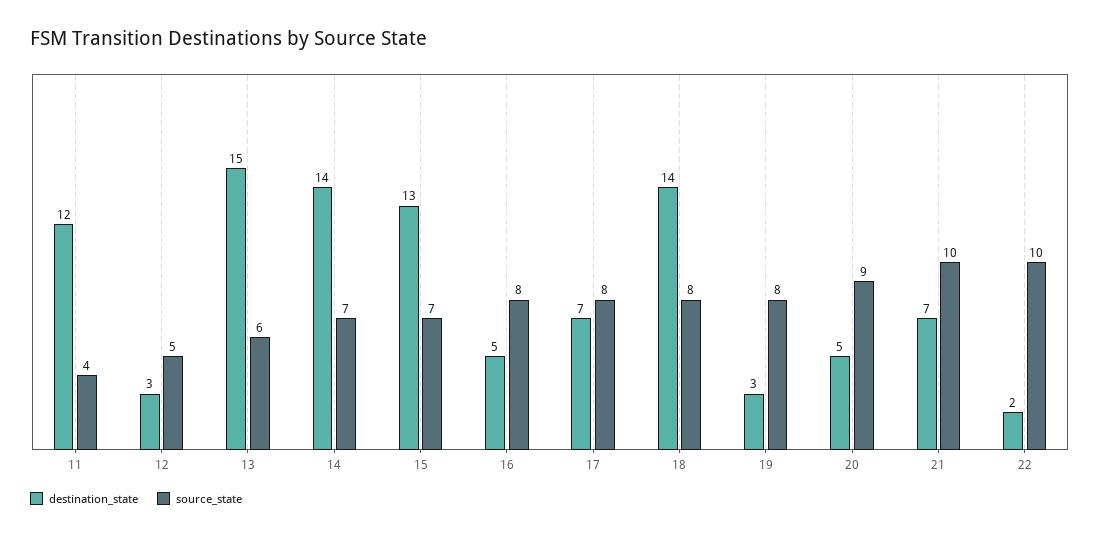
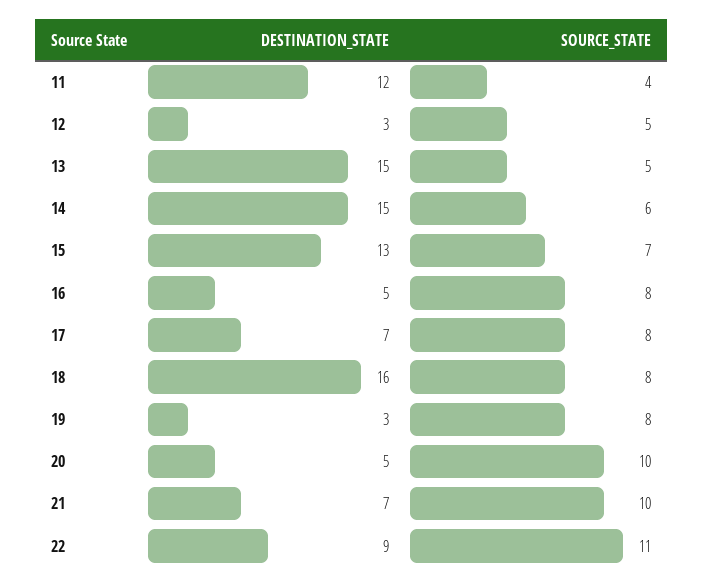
source_state, 13: 6 -> 5
destination_state, 14: 14 -> 15
source_state, 14: 7 -> 6
destination_state, 18: 14 -> 16
source_state, 20: 9 -> 10
destination_state, 22: 2 -> 9
source_state, 22: 10 -> 11

